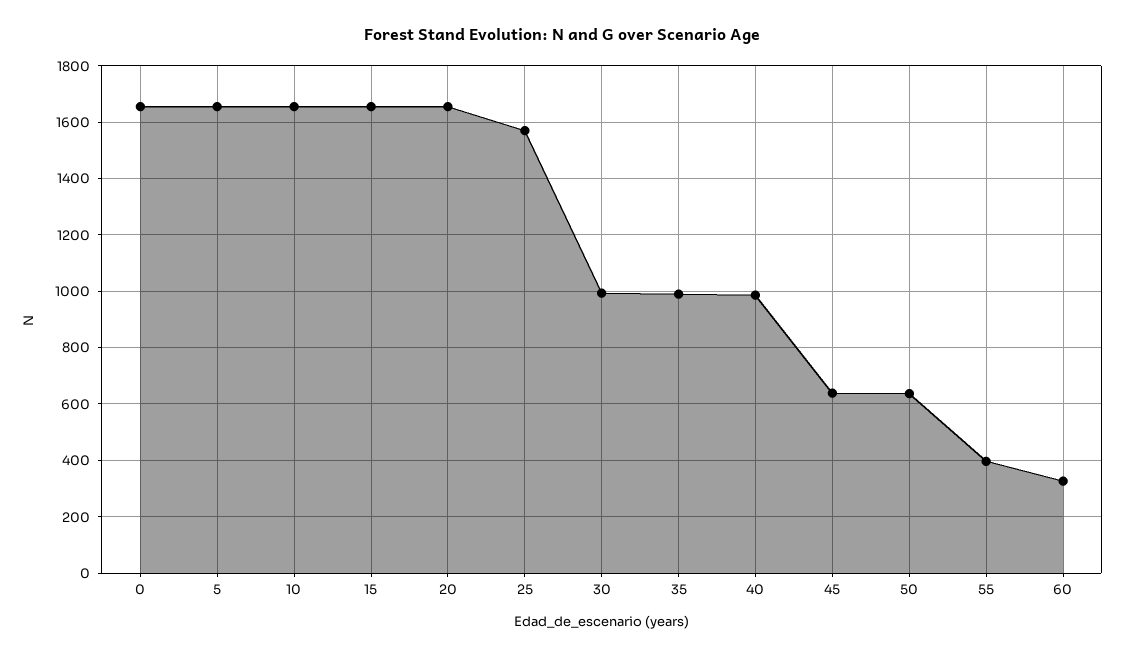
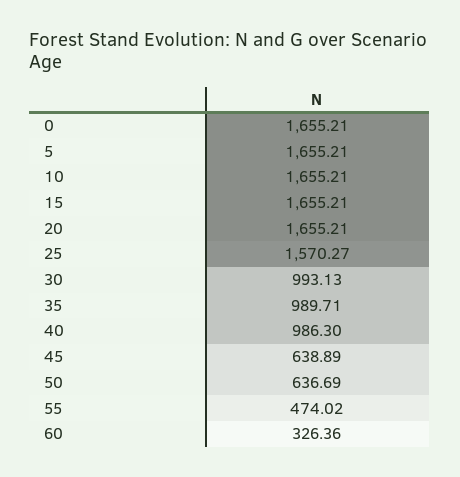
55: 400 -> 474.02

